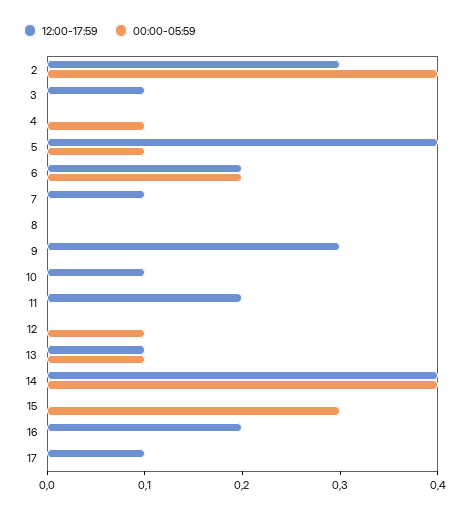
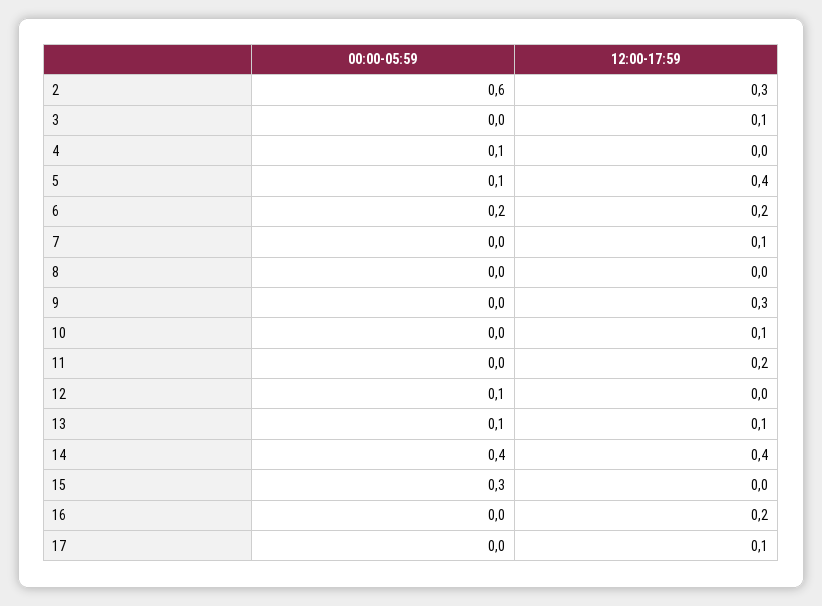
00:00-05:59, 2: 0.4 -> 0.6

